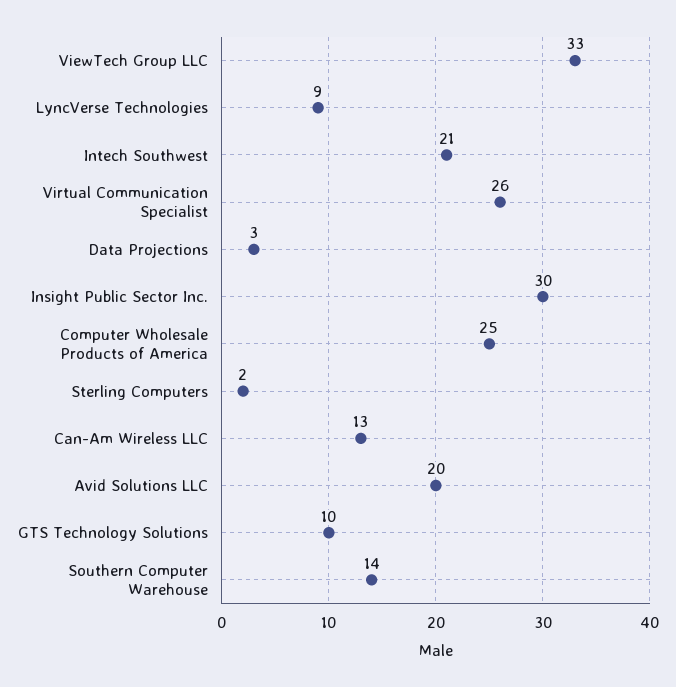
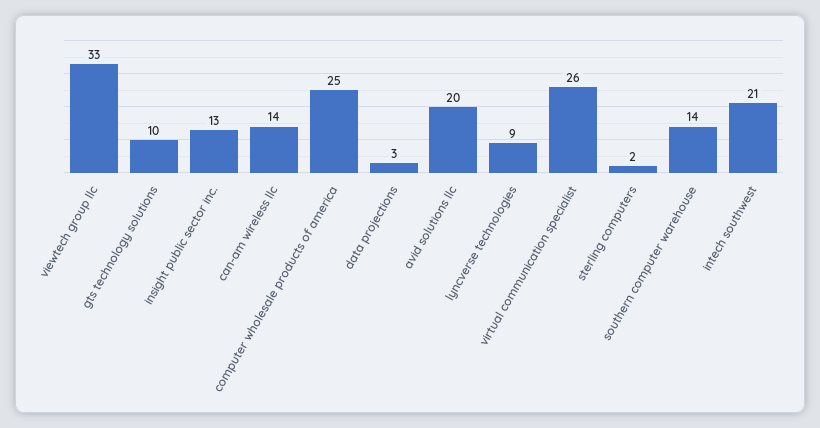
Insight Public Sector Inc.: 30 -> 13
Can-Am Wireless LLC: 13 -> 14

